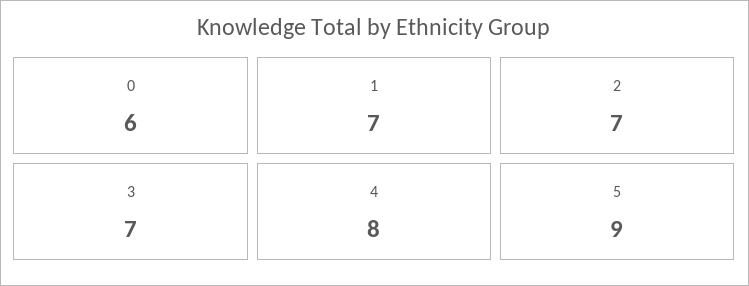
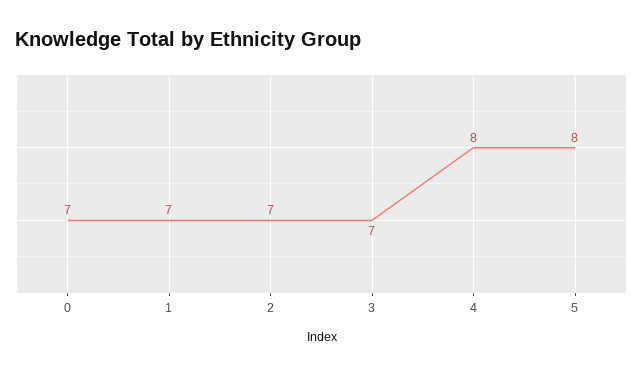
0: 6 -> 7
5: 9 -> 8

